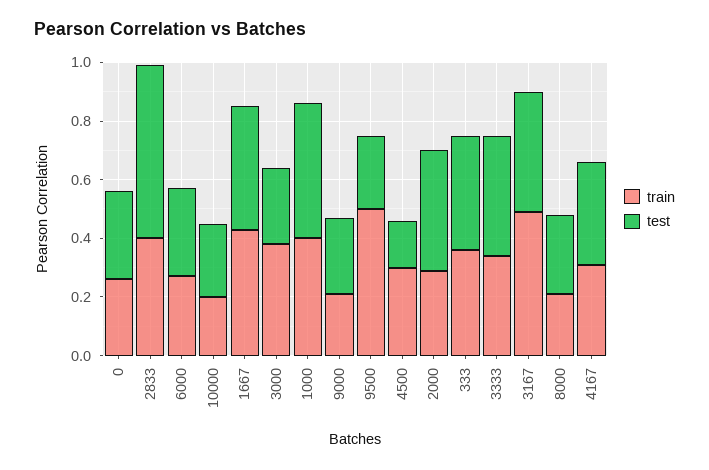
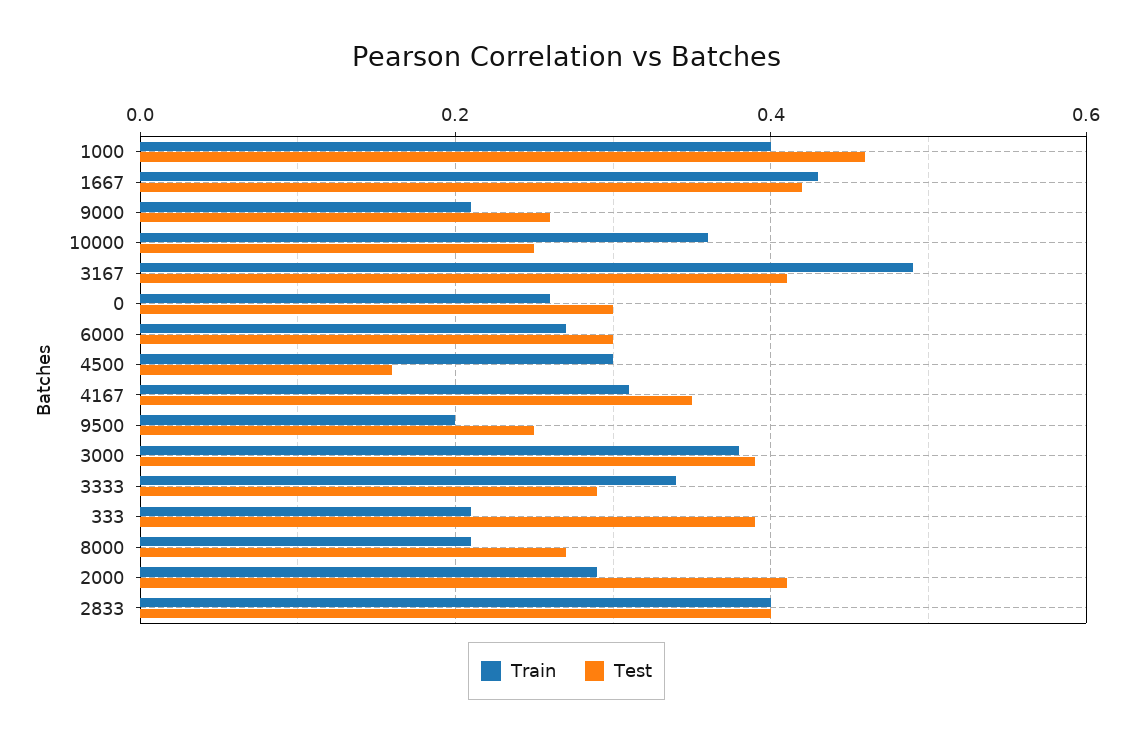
test, 2833: 0.6 -> 0.4
train, 10000: 0.2 -> 0.35
test, 3000: 0.25 -> 0.4
train, 9500: 0.5 -> 0.2
train, 333: 0.35 -> 0.2
test, 3333: 0.4 -> 0.3

